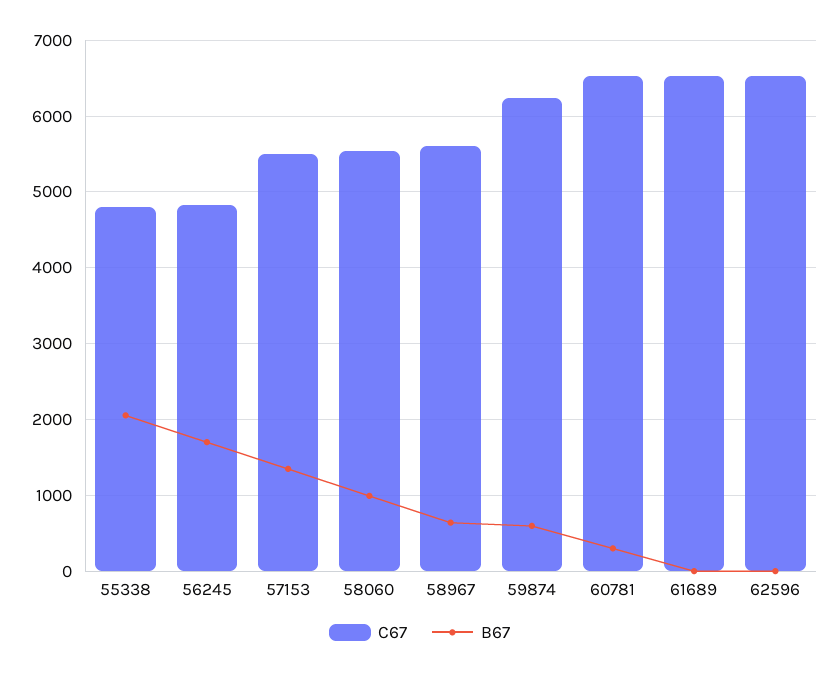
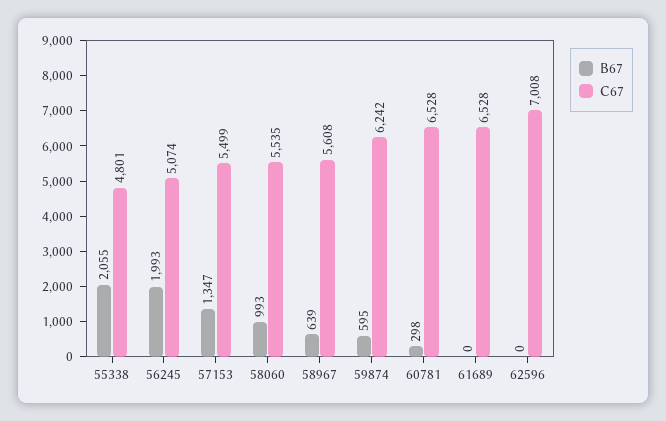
C67, 56245: 4800 -> 5074
B67, 56245: 1700 -> 1993
C67, 62596: 6500 -> 7008

